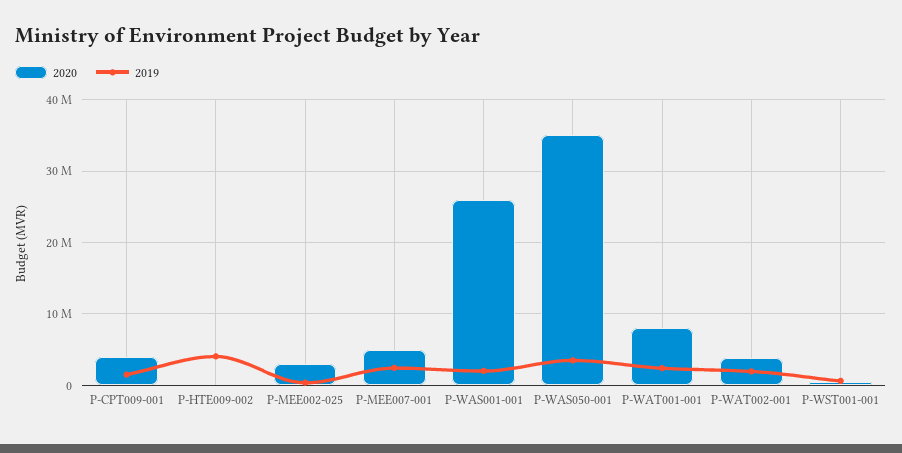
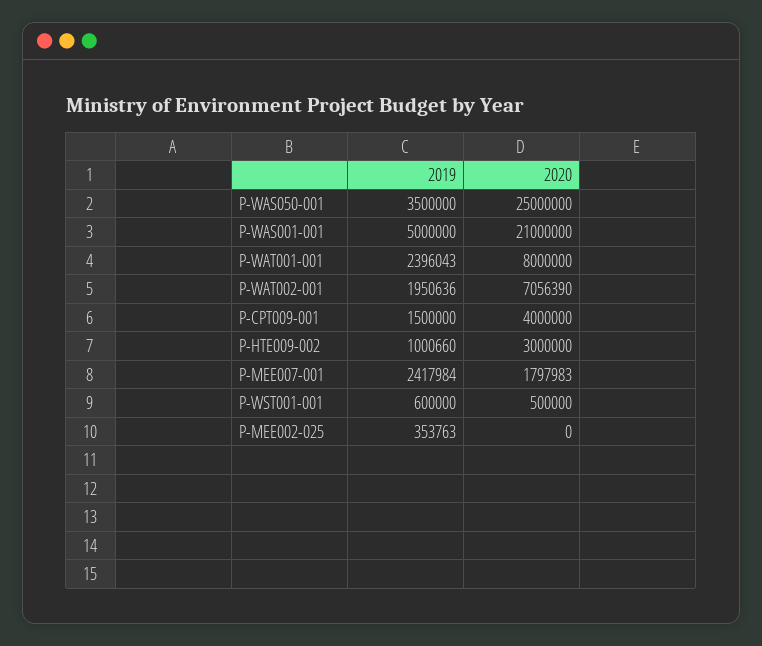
2020, P-HTE009-002: 0 -> 3000000
2019, P-HTE009-002: 4000000 -> 1000660
2020, P-MEE002-025: 3000000 -> 0
2020, P-MEE007-001: 5000000 -> 1797983
2020, P-WAS001-001: 26000000 -> 21000000
2019, P-WAS001-001: 2000000 -> 5000000
2020, P-WAS050-001: 35000000 -> 25000000
2020, P-WAT002-001: 4000000 -> 7056390

